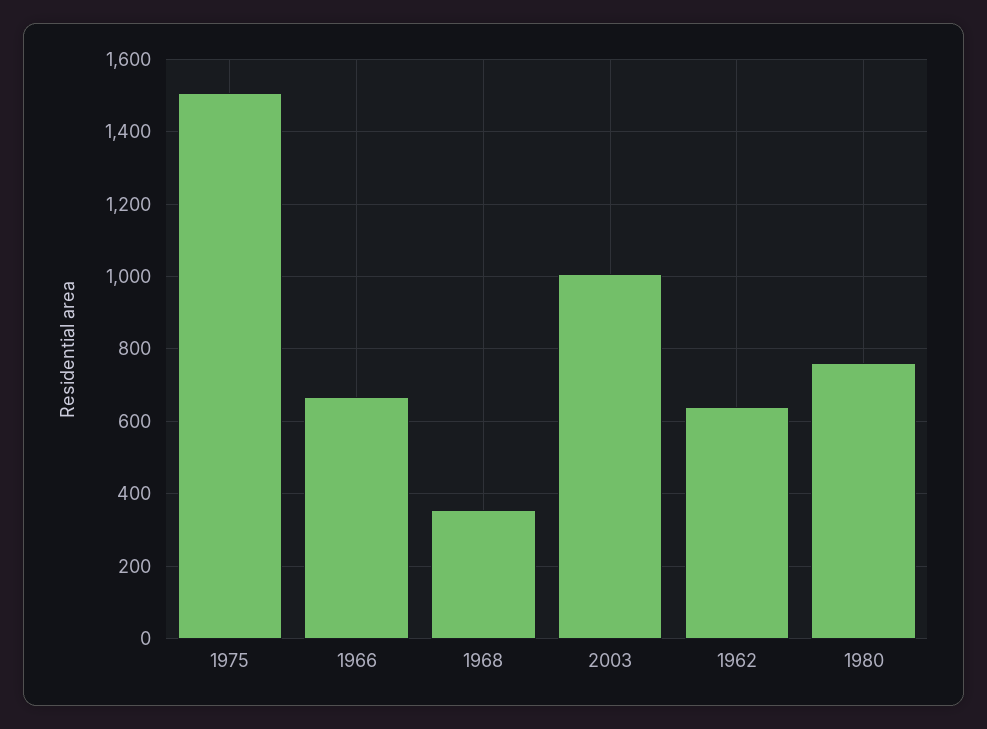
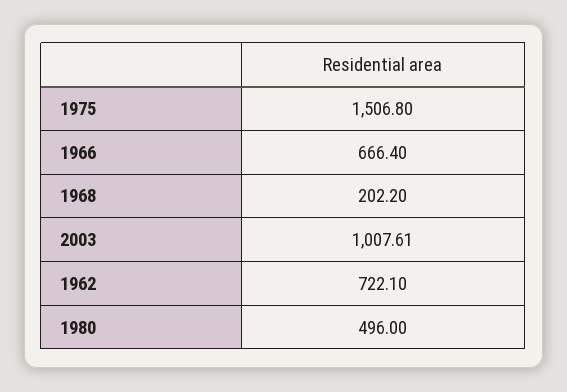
1968: 360 -> 202.2
1962: 640 -> 722.1
1980: 760 -> 496

